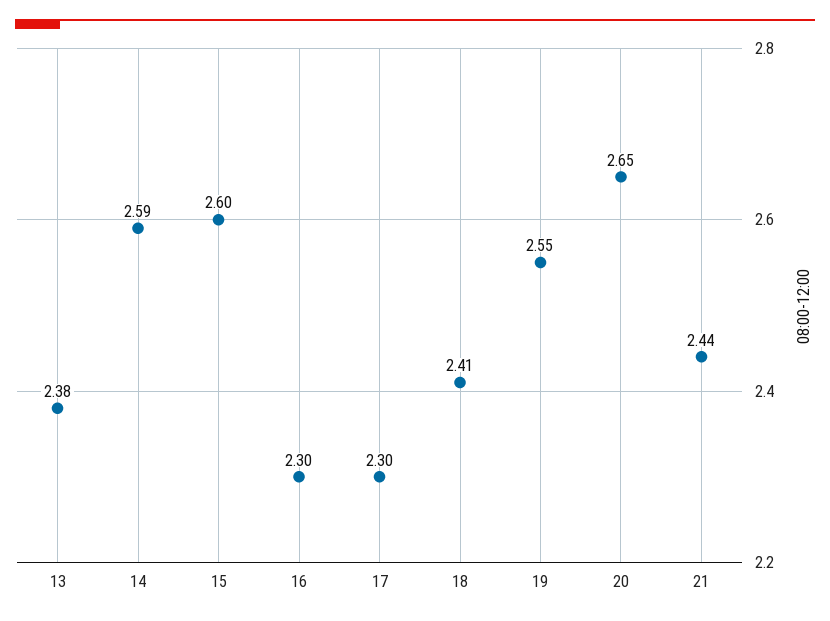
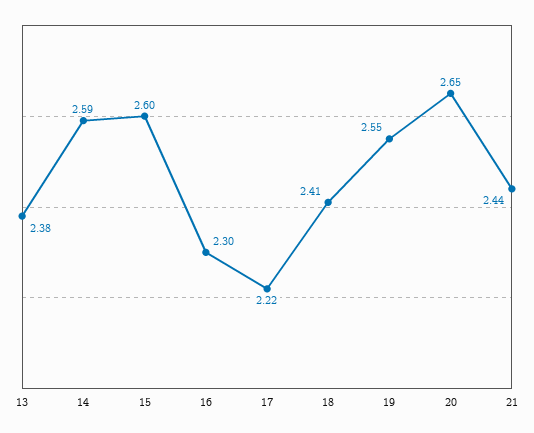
17: 2.3 -> 2.22

